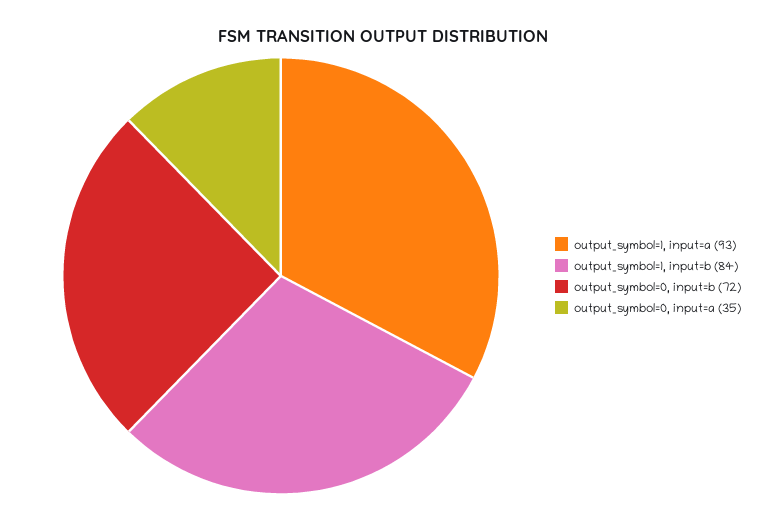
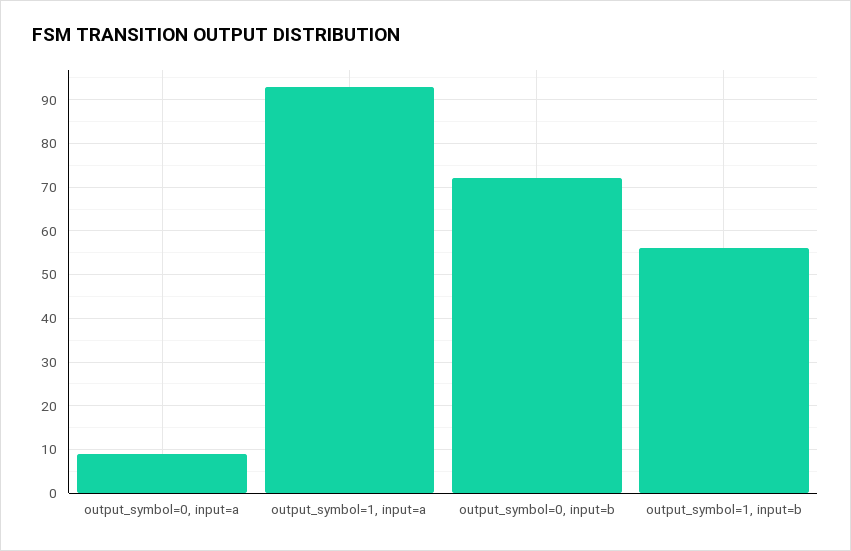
output_symbol=1, input=b: 84 -> 55
output_symbol=0, input=a: 35 -> 10

